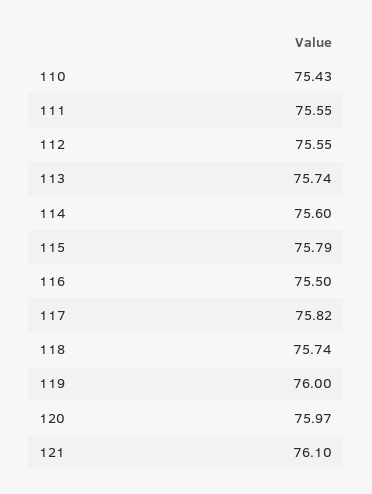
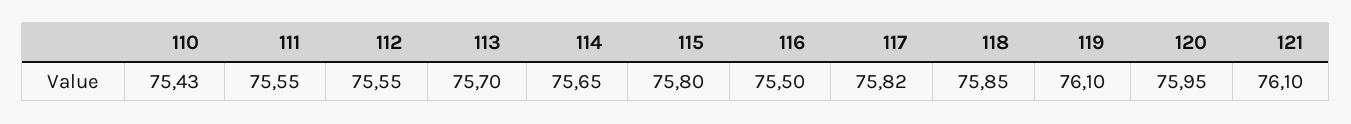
113: 75.74 -> 75.7
114: 75.6 -> 75.65
115: 75.79 -> 75.8
118: 75.74 -> 75.85
119: 76 -> 76.1
120: 75.97 -> 75.95

